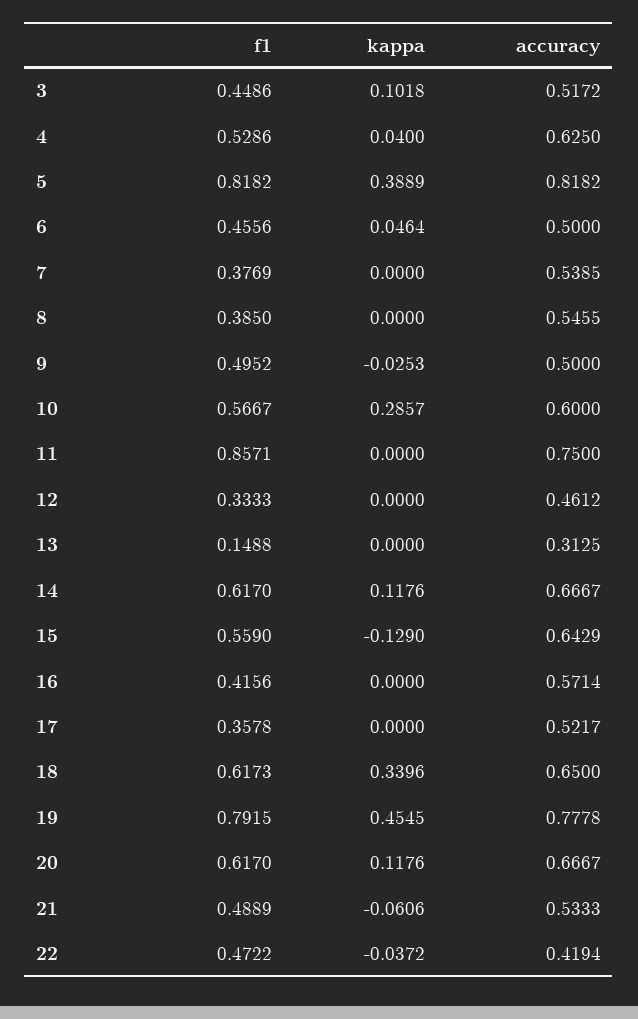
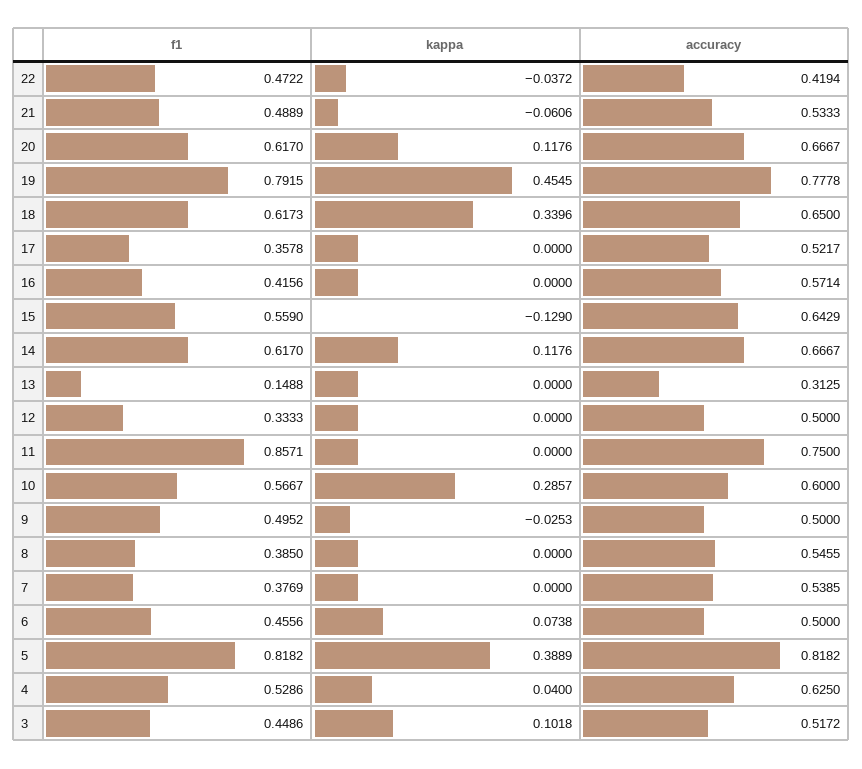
kappa, 6: 0.0464 -> 0.0738
accuracy, 12: 0.4612 -> 0.5

